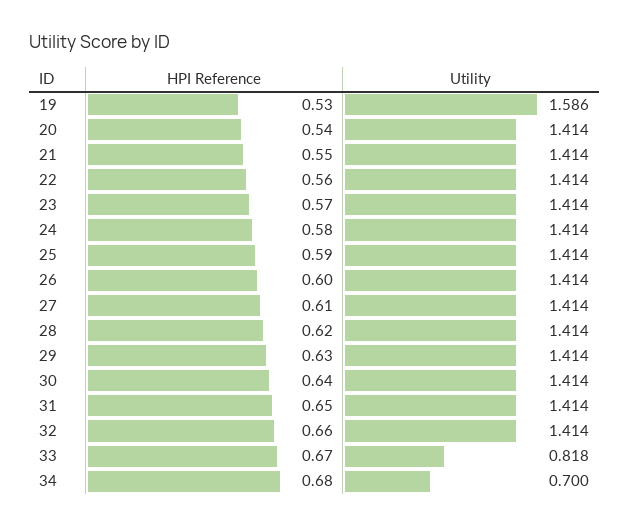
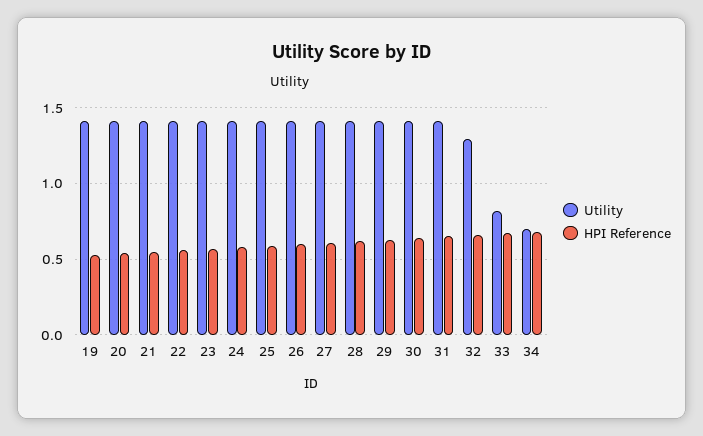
Utility, 19: 1.586 -> 1.4
Utility, 32: 1.414 -> 1.3

